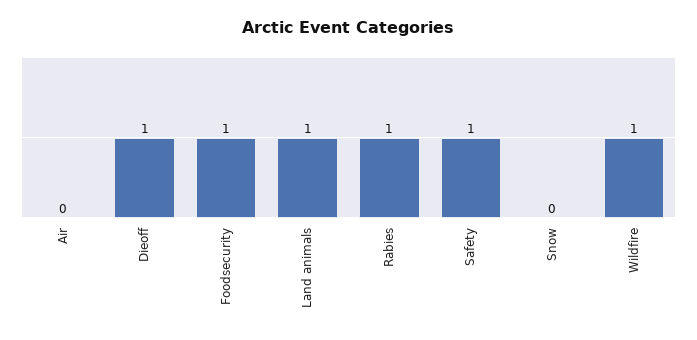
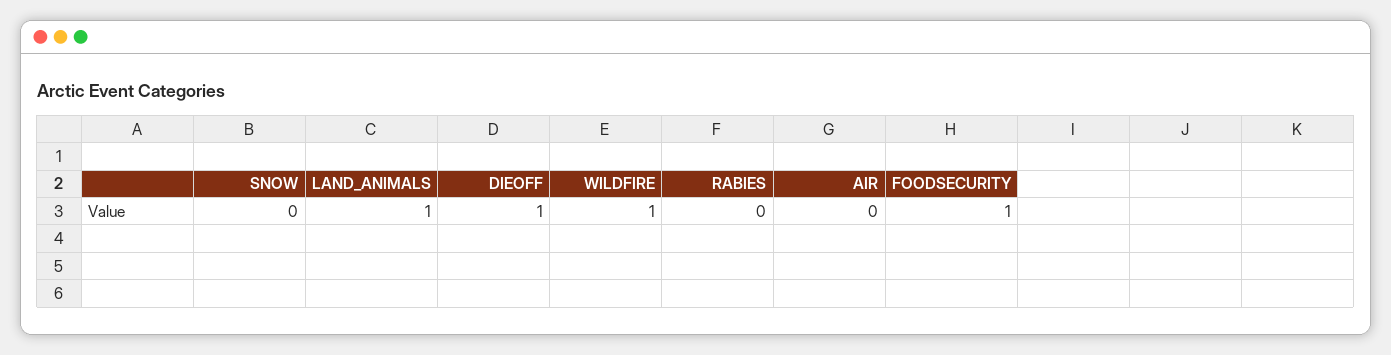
Rabies: 1 -> 0
Safety: 1 -> none

